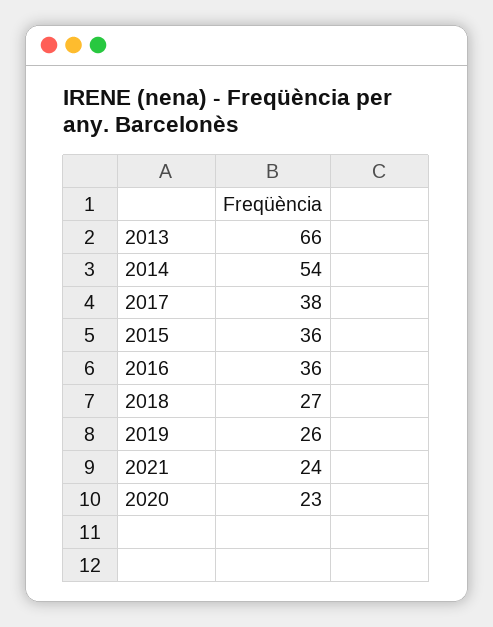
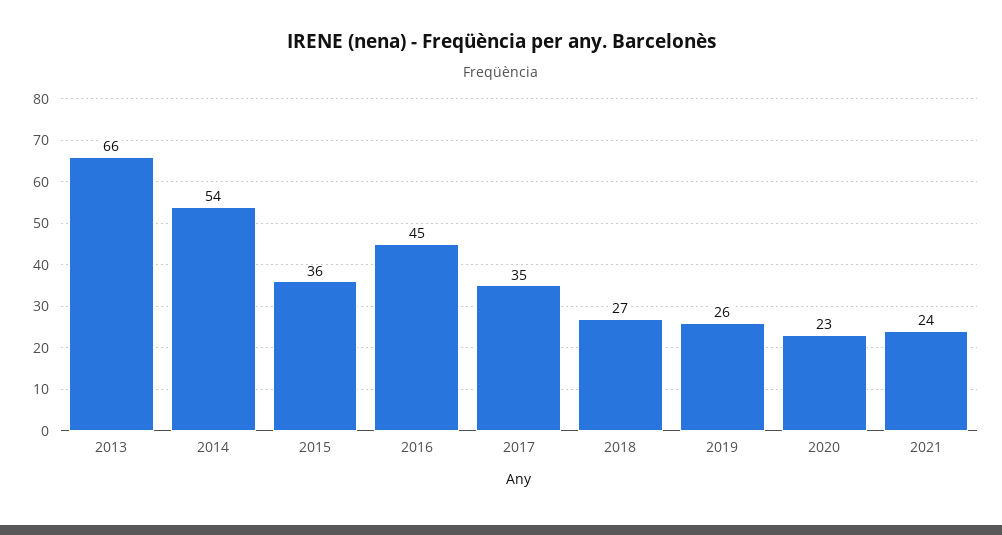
2017: 38 -> 35
2016: 36 -> 45

